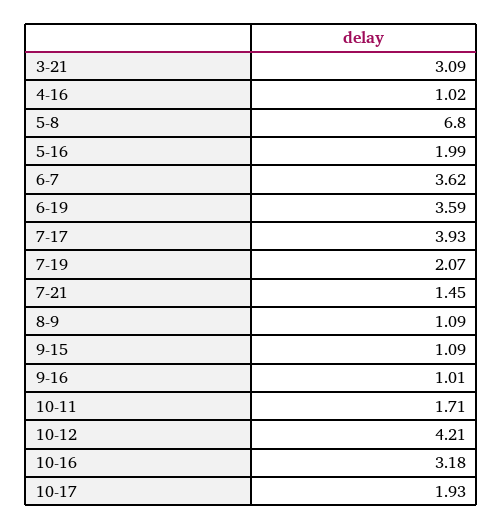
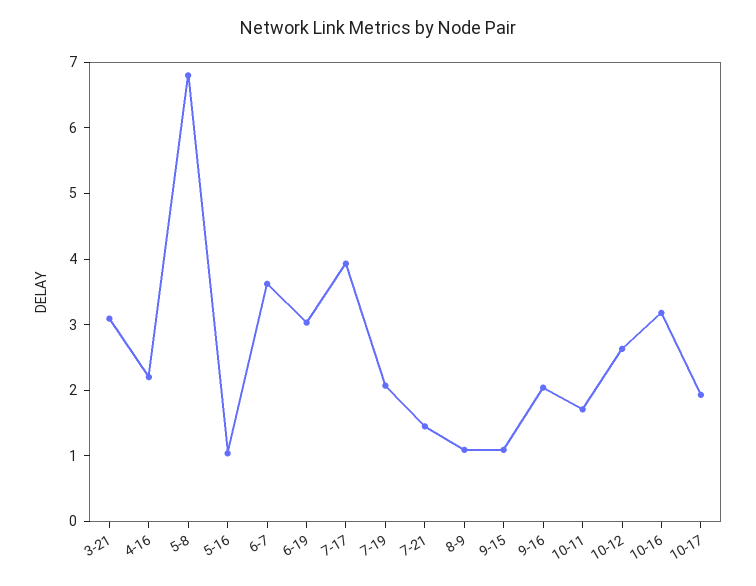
4-16: 1.02 -> 2.2
5-16: 1.99 -> 1
6-19: 3.59 -> 3
9-16: 1.01 -> 2
10-12: 4.21 -> 2.6

